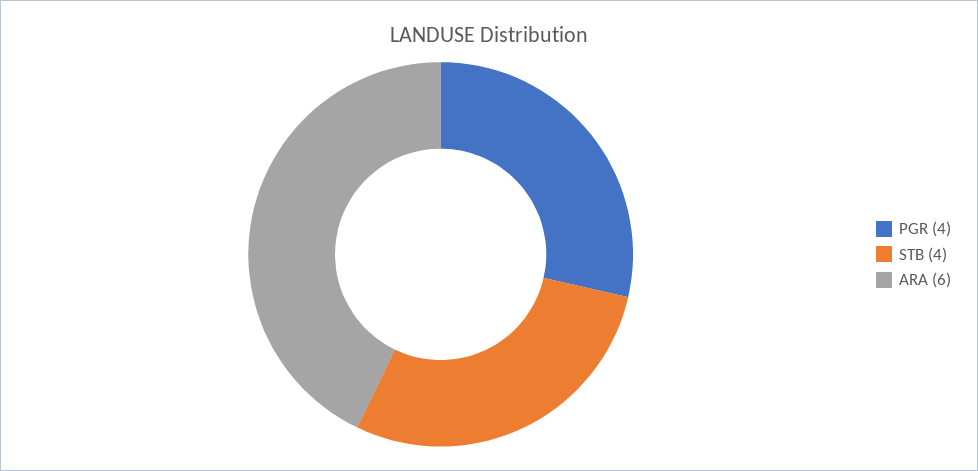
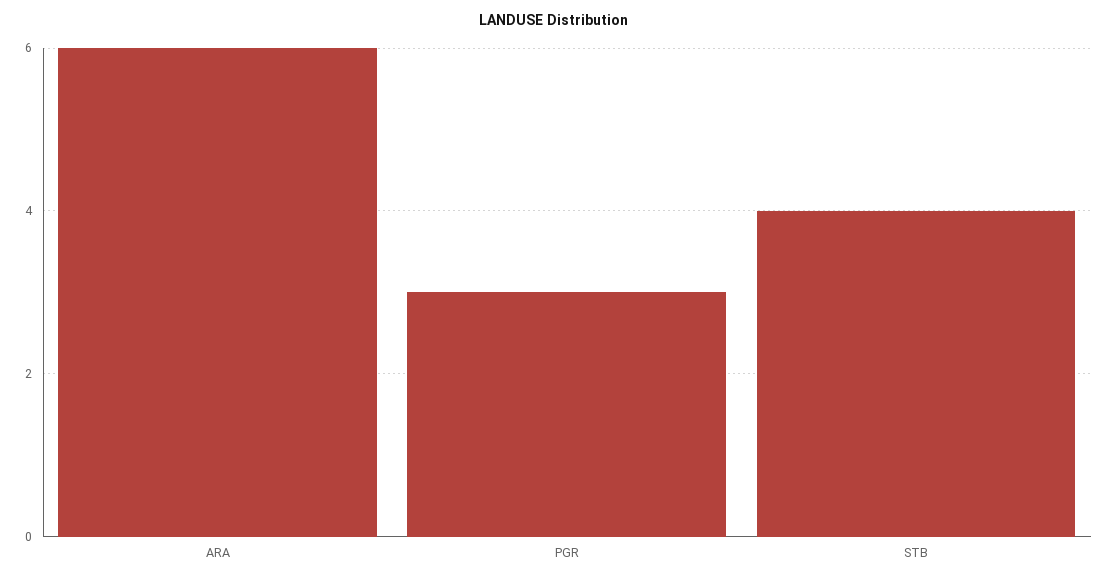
PGR: 4 -> 3

